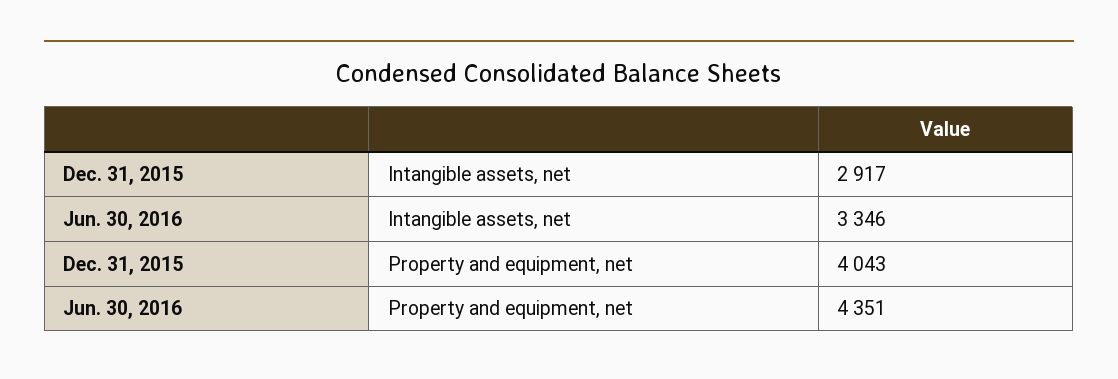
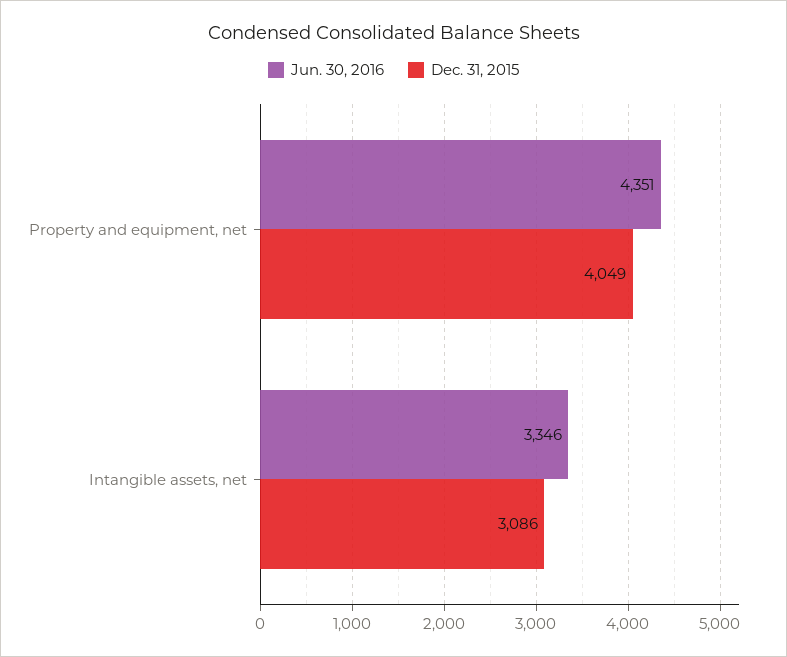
Dec. 31, 2015, Intangible assets, net: 2917 -> 3086
Dec. 31, 2015, Property and equipment, net: 4043 -> 4049

